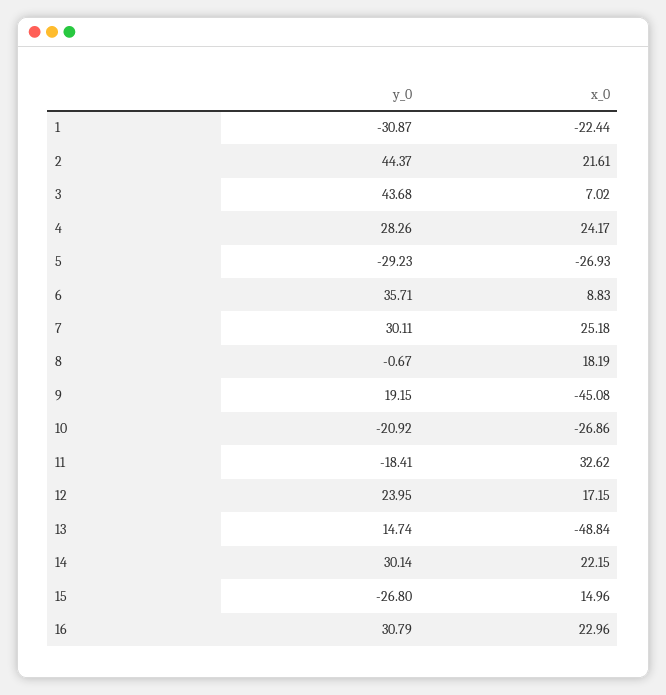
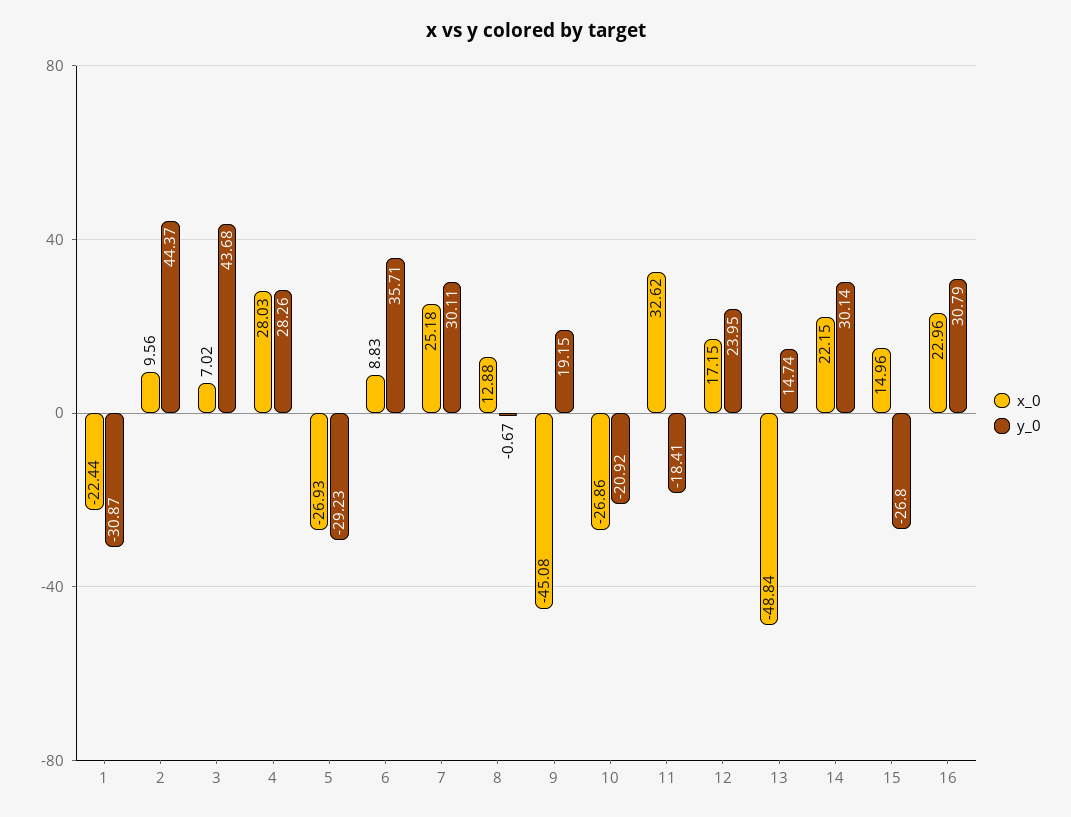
x_0, 2: 21.61 -> 9.56
x_0, 4: 24.17 -> 28.03
x_0, 8: 18.19 -> 12.88

